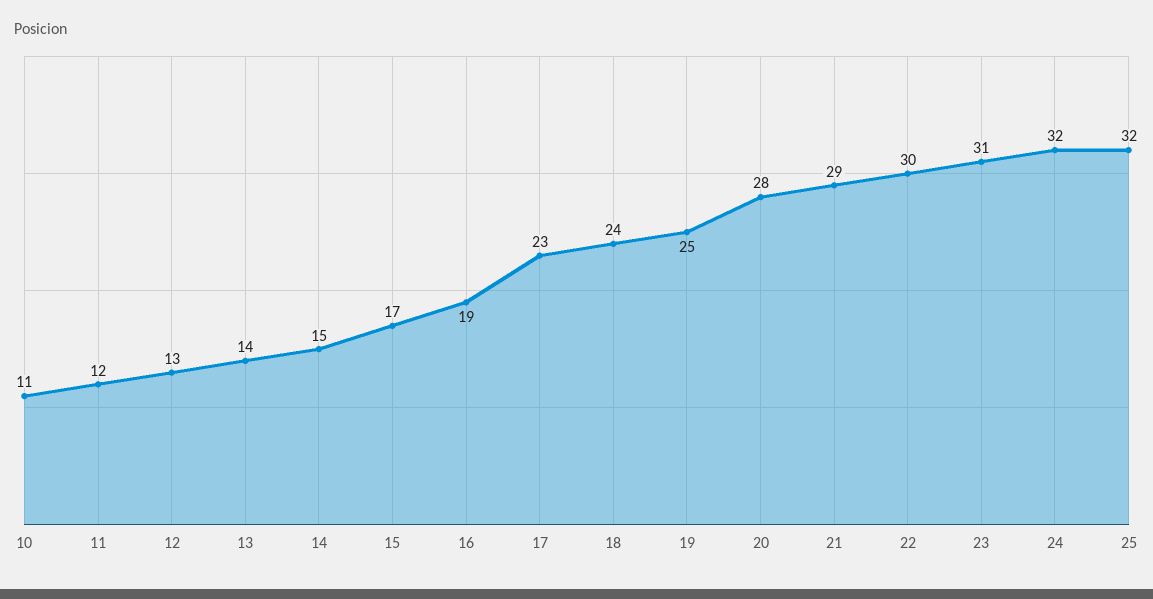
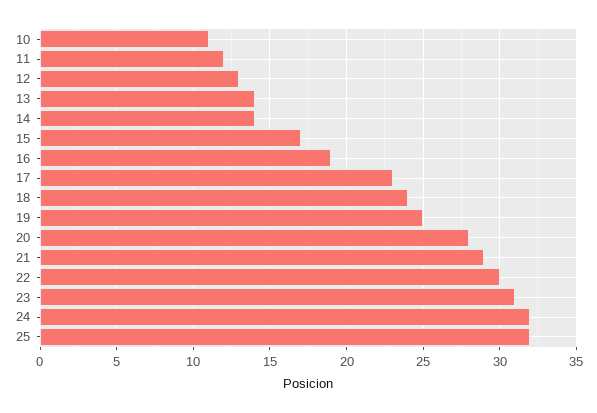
14: 15 -> 14

